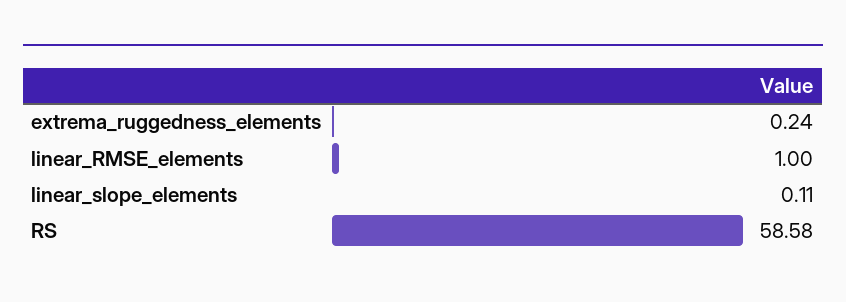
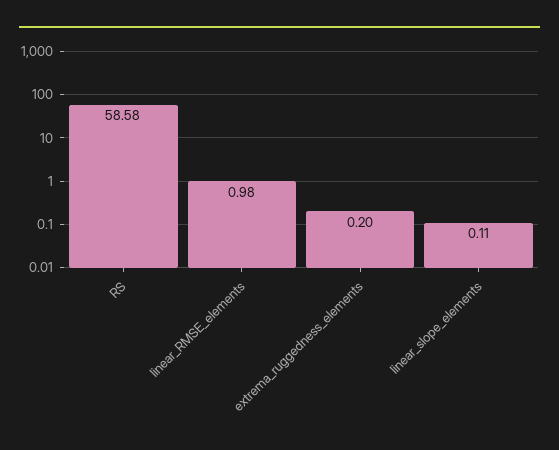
extrema_ruggedness_elements: 0.24 -> 0.2
linear_RMSE_elements: 1 -> 0.98

